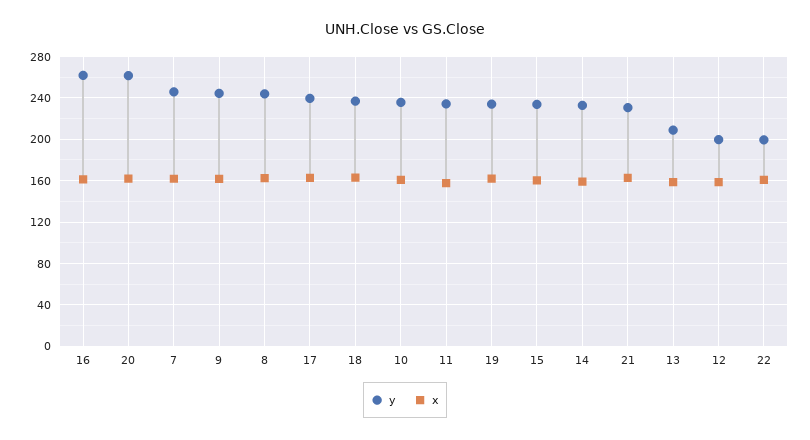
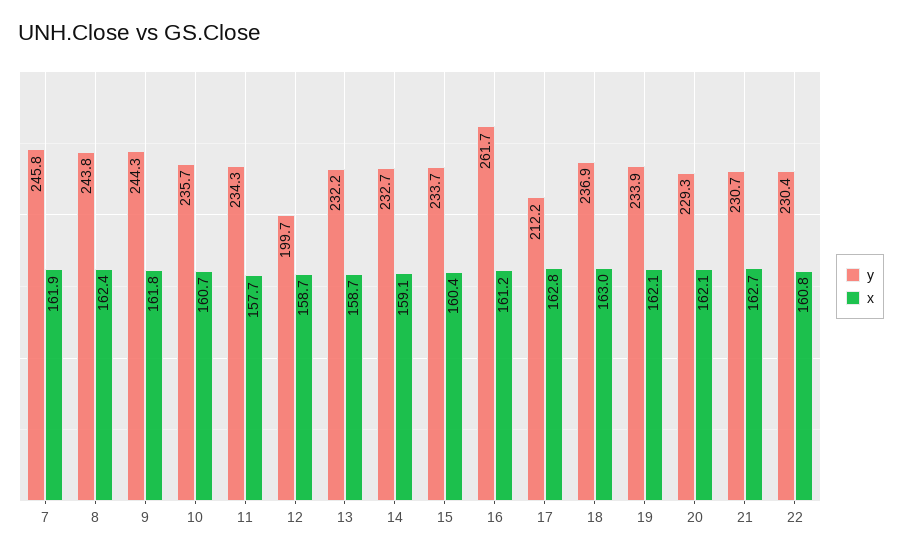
y, 20: 260 -> 229.3
y, 17: 240 -> 212.2
y, 13: 210 -> 232.2
y, 22: 200 -> 230.4

